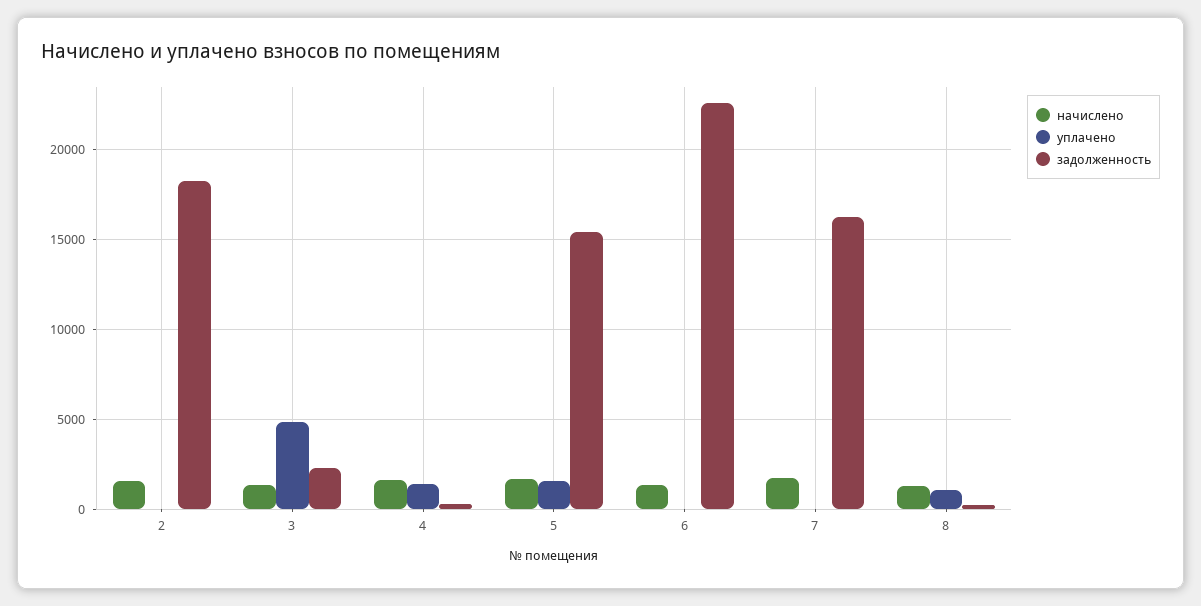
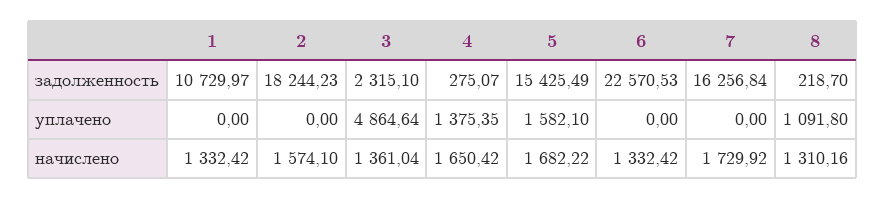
задолженность, 1: none -> 10729.97
уплачено, 1: none -> 0
начислено, 1: none -> 1332.42

